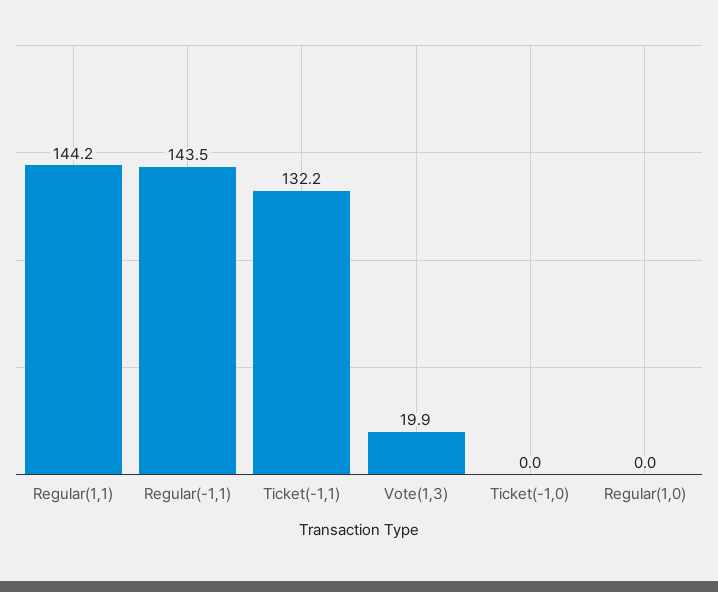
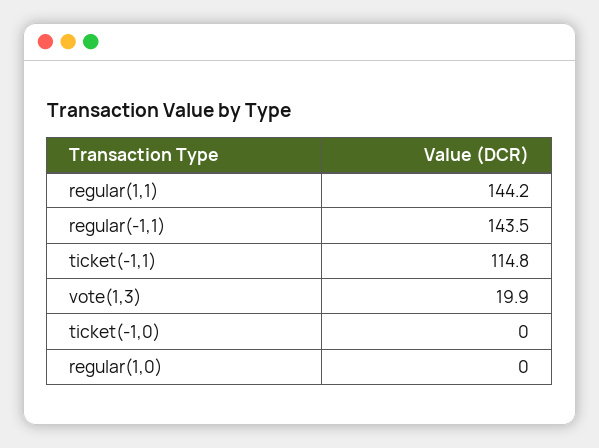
Ticket(-1,1): 132.2 -> 114.8

